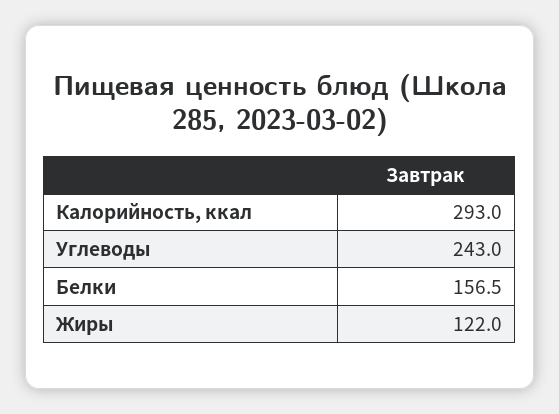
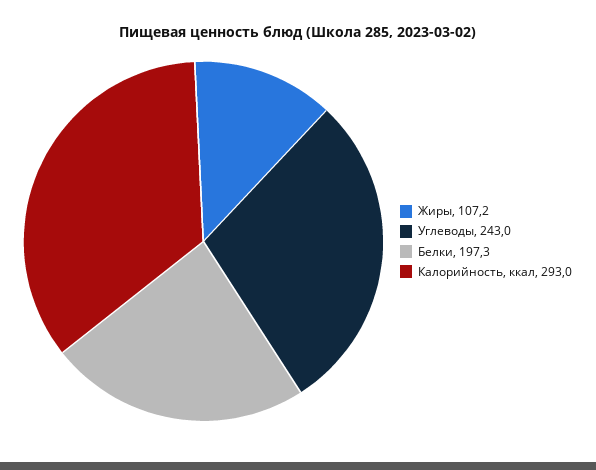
Белки: 156.5 -> 197.3
Жиры: 122 -> 107.2

